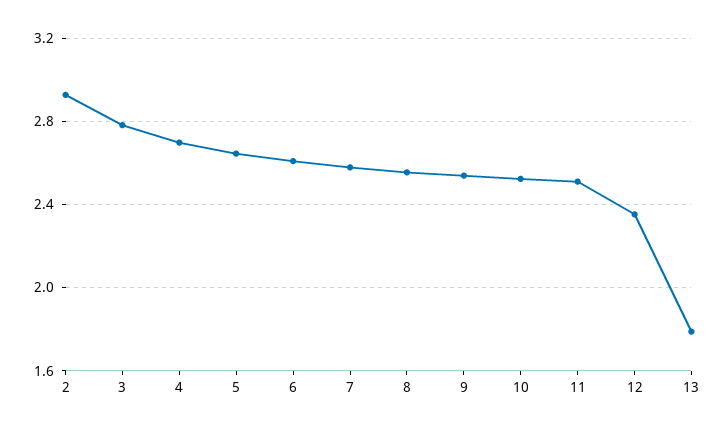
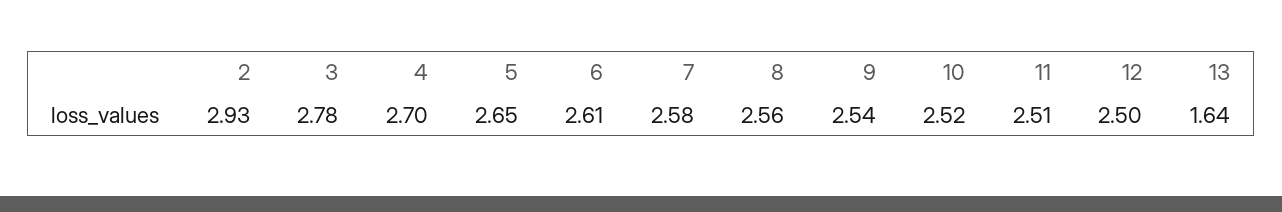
12: 2.35 -> 2.5
13: 1.8 -> 1.64

